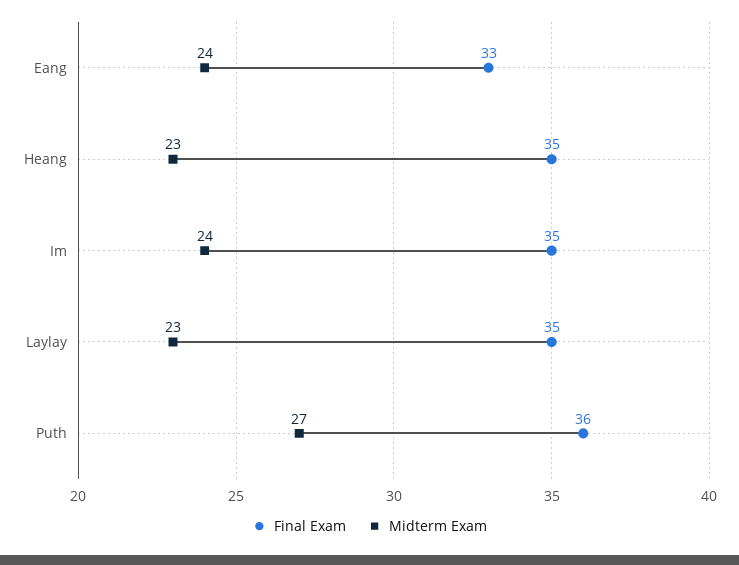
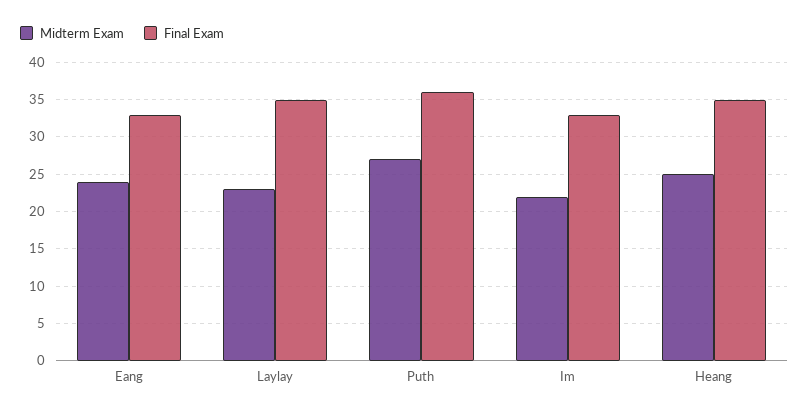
Midterm Exam, Heang: 23 -> 25
Final Exam, Im: 35 -> 33
Midterm Exam, Im: 24 -> 22

